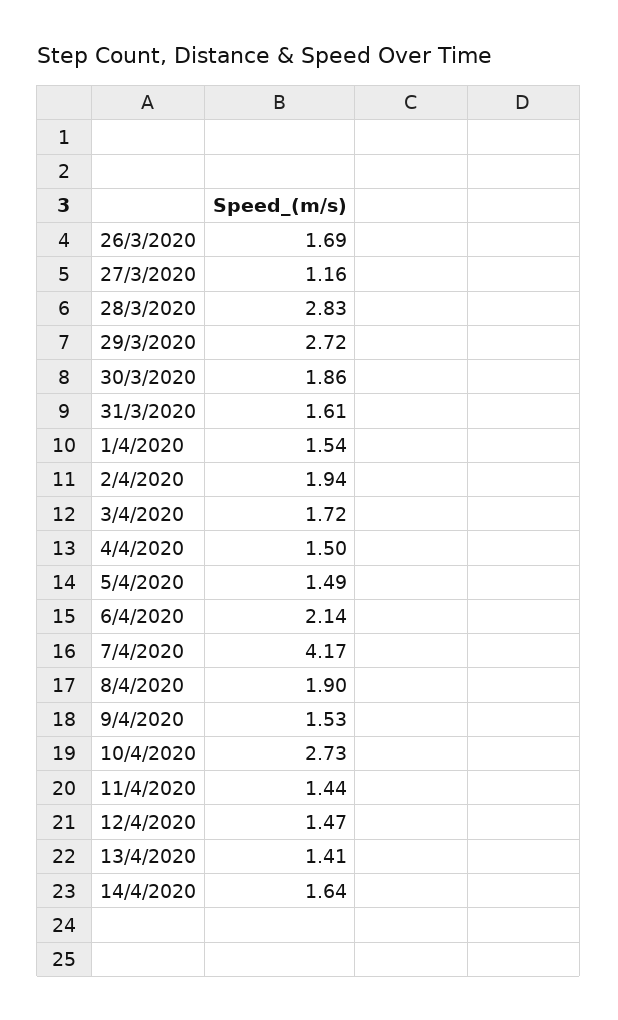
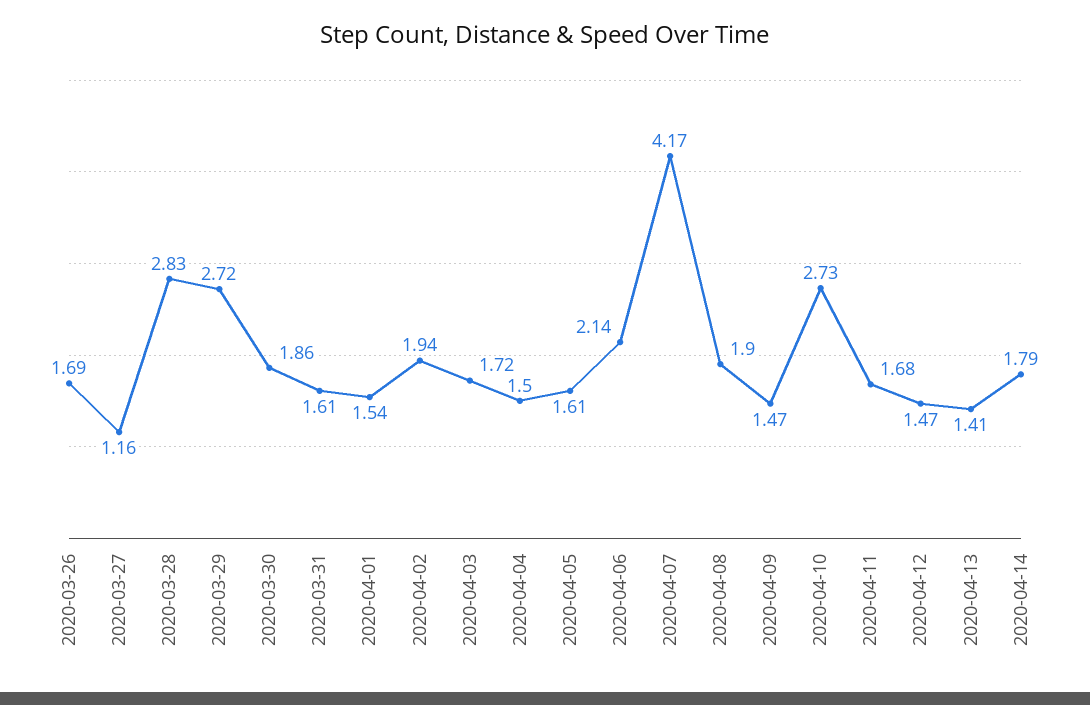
5/4/2020: 1.49 -> 1.61
9/4/2020: 1.53 -> 1.47
11/4/2020: 1.44 -> 1.68
14/4/2020: 1.64 -> 1.79

